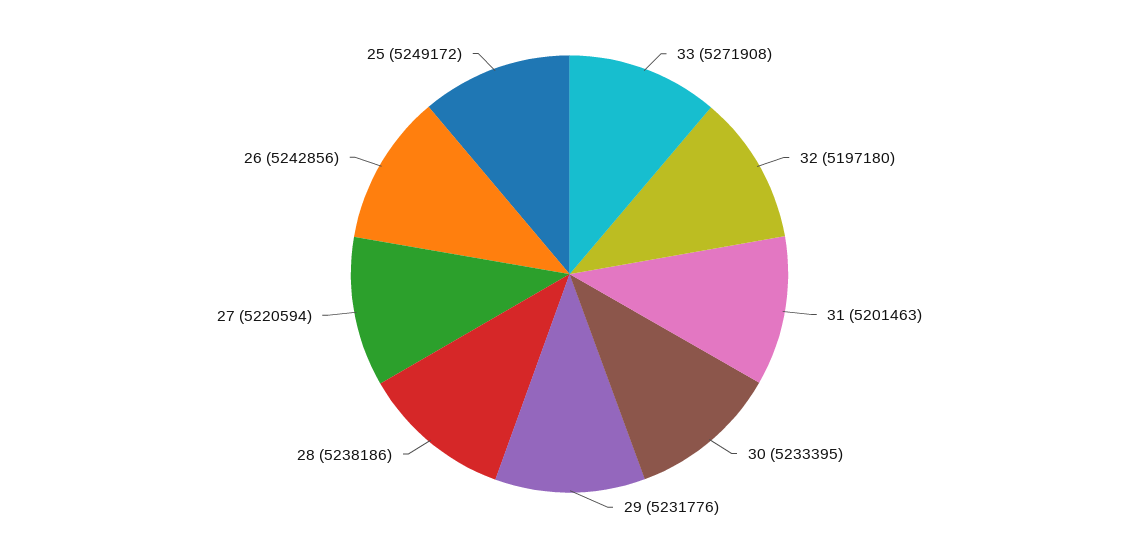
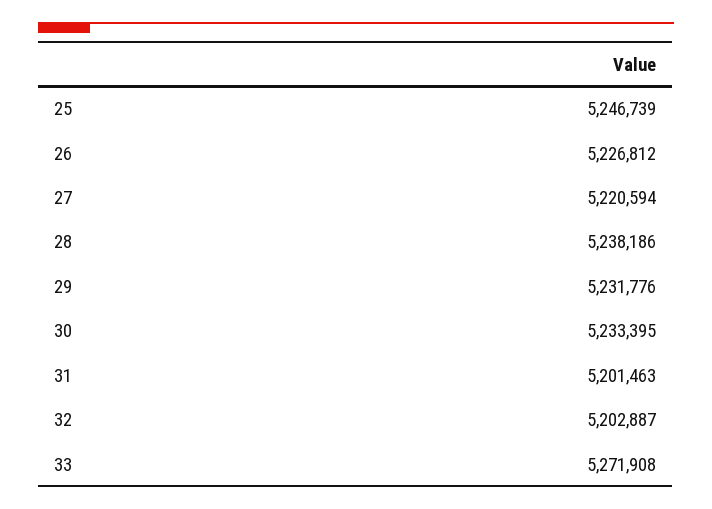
32: 5197180 -> 5202887
26: 5242856 -> 5226812
25: 5249172 -> 5246739

